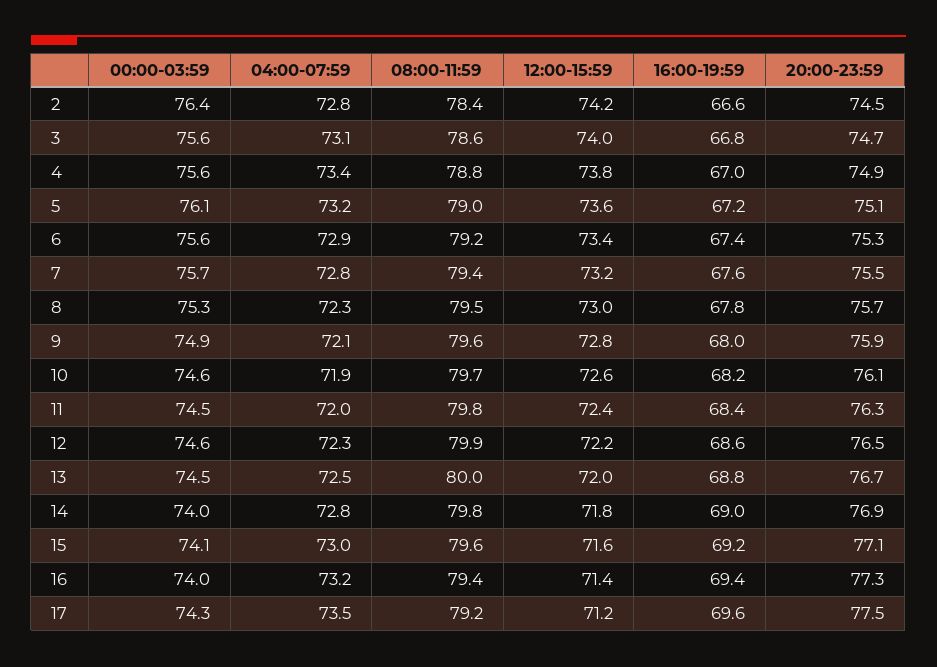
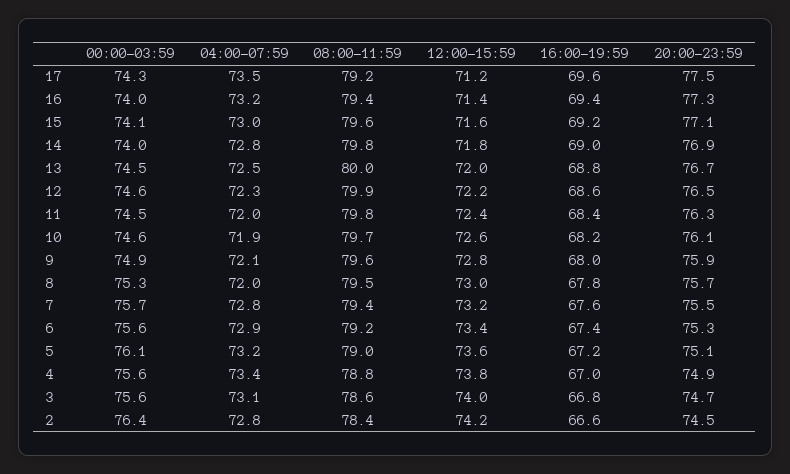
04:00-07:59, 8: 72.3 -> 72

